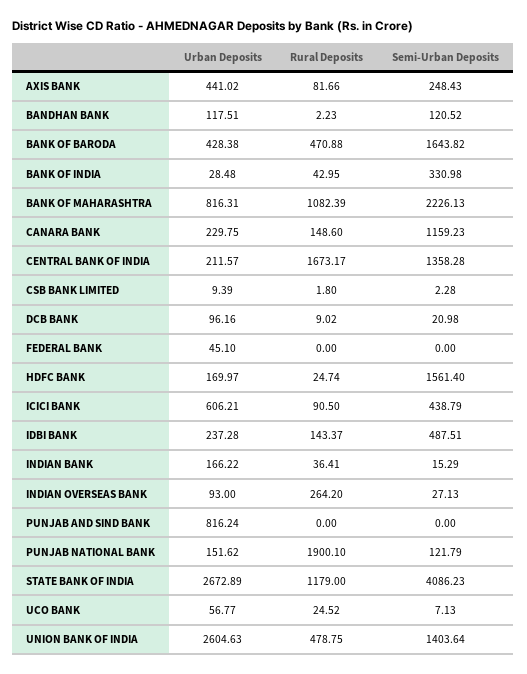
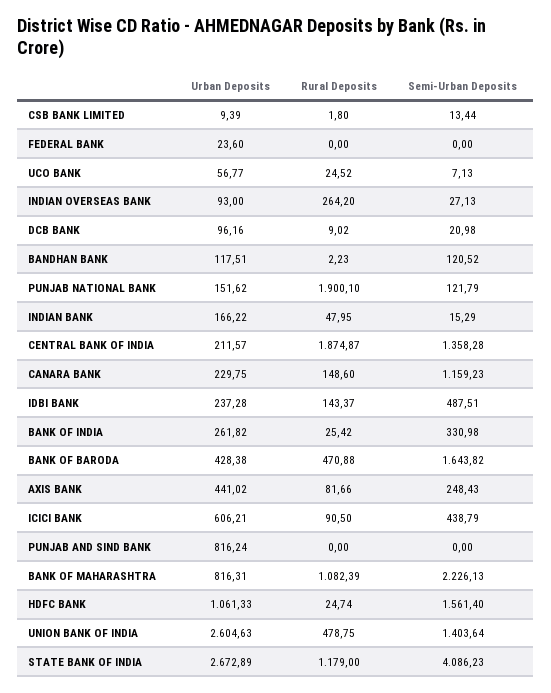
Urban Deposits, BANK OF INDIA: 28.48 -> 261.82
Rural Deposits, BANK OF INDIA: 42.95 -> 25.42
Rural Deposits, CENTRAL BANK OF INDIA: 1673.17 -> 1874.87
Semi-Urban Deposits, CSB BANK LIMITED: 2.28 -> 13.44
Urban Deposits, FEDERAL BANK: 45.1 -> 23.6
Urban Deposits, HDFC BANK: 169.97 -> 1061.33
Rural Deposits, INDIAN BANK: 36.41 -> 47.95

